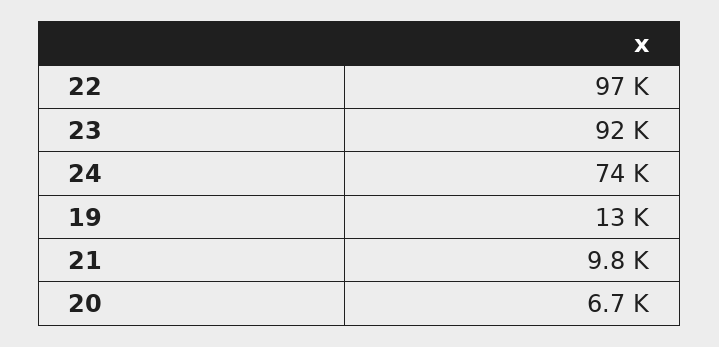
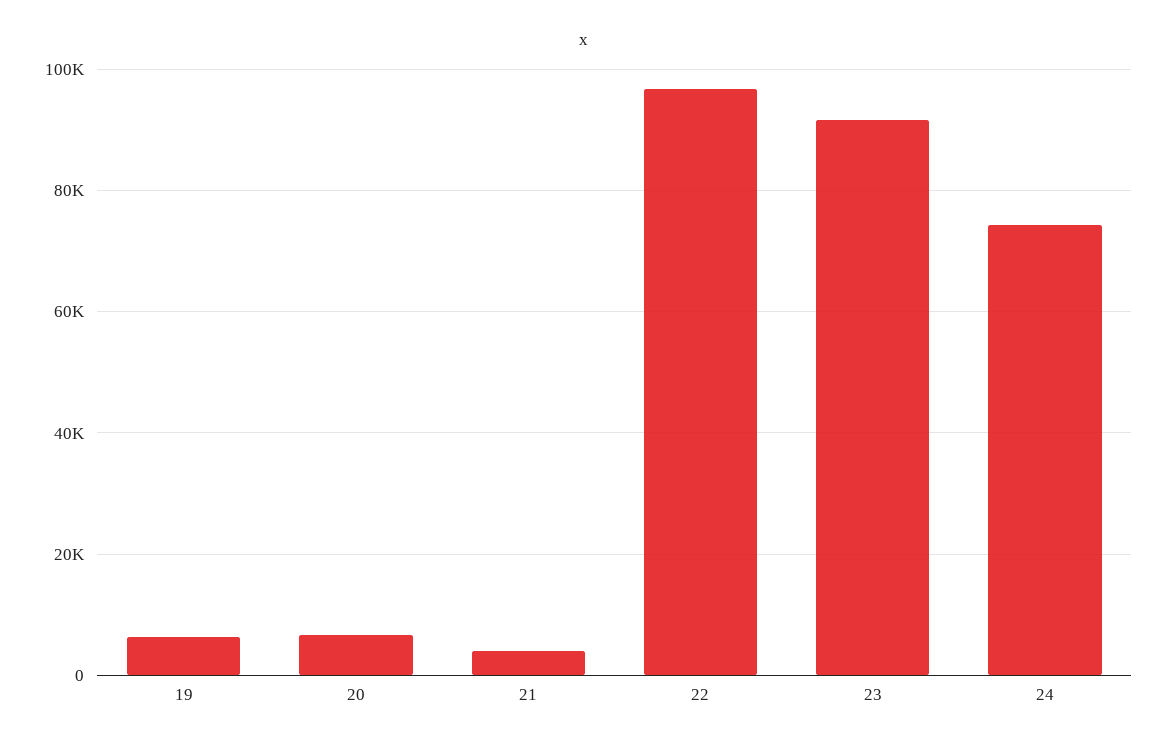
19: 13000 -> 6000
21: 9800 -> 4000

